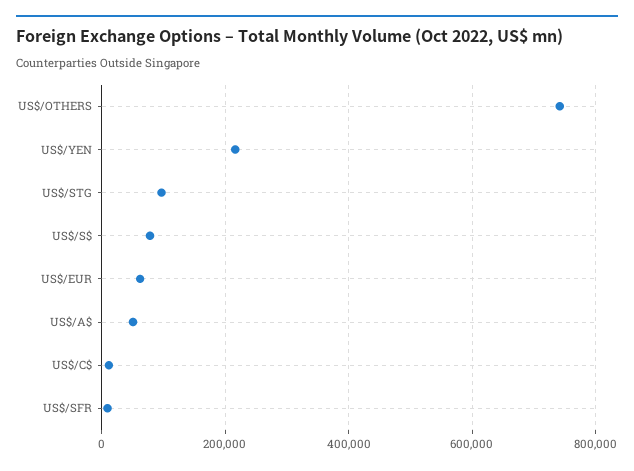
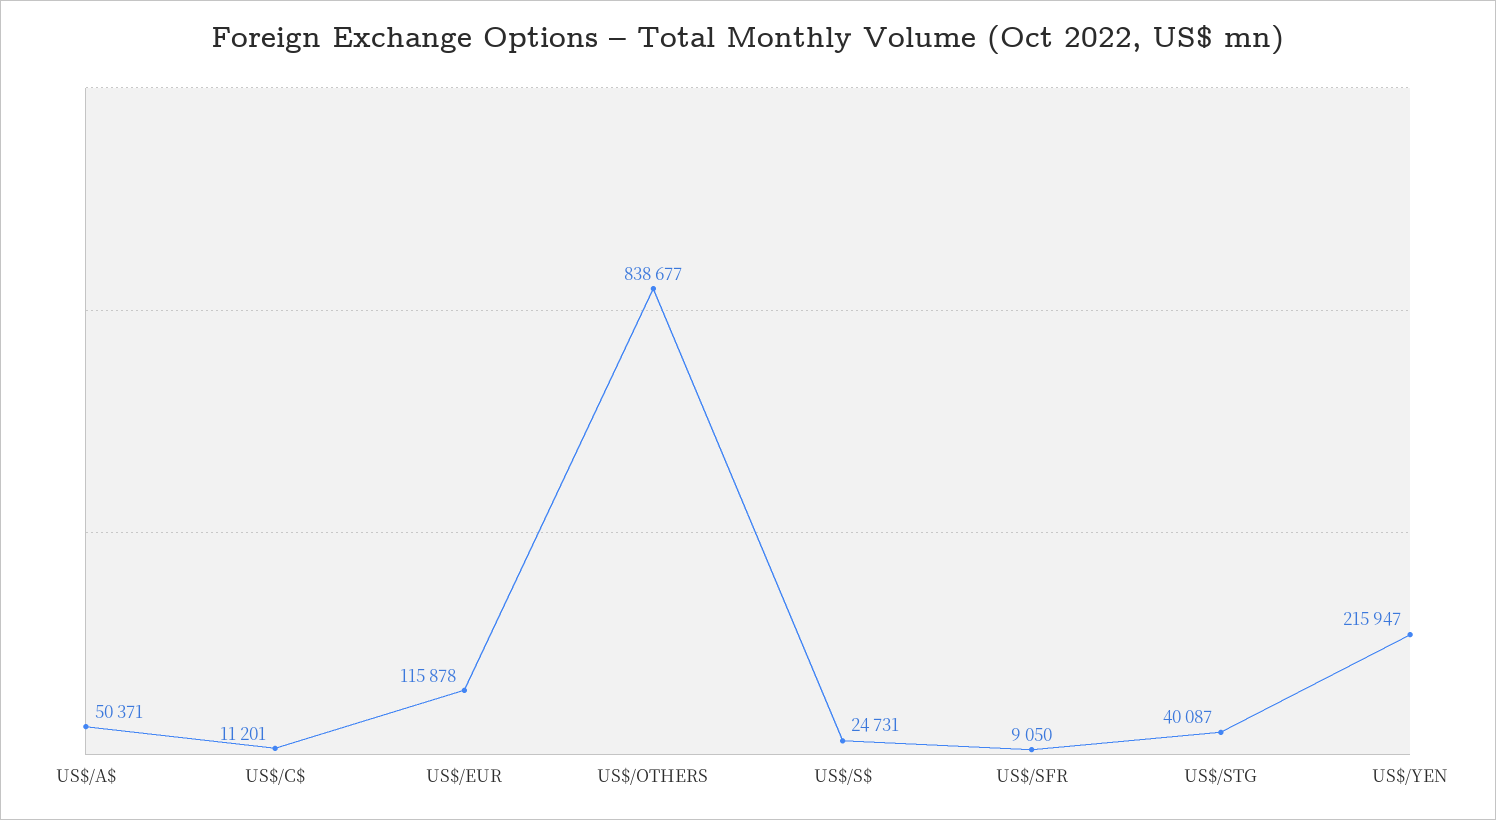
US$/OTHERS: 740000 -> 838677
US$/STG: 100000 -> 40087
US$/S$: 80000 -> 24731
US$/EUR: 60000 -> 115878

